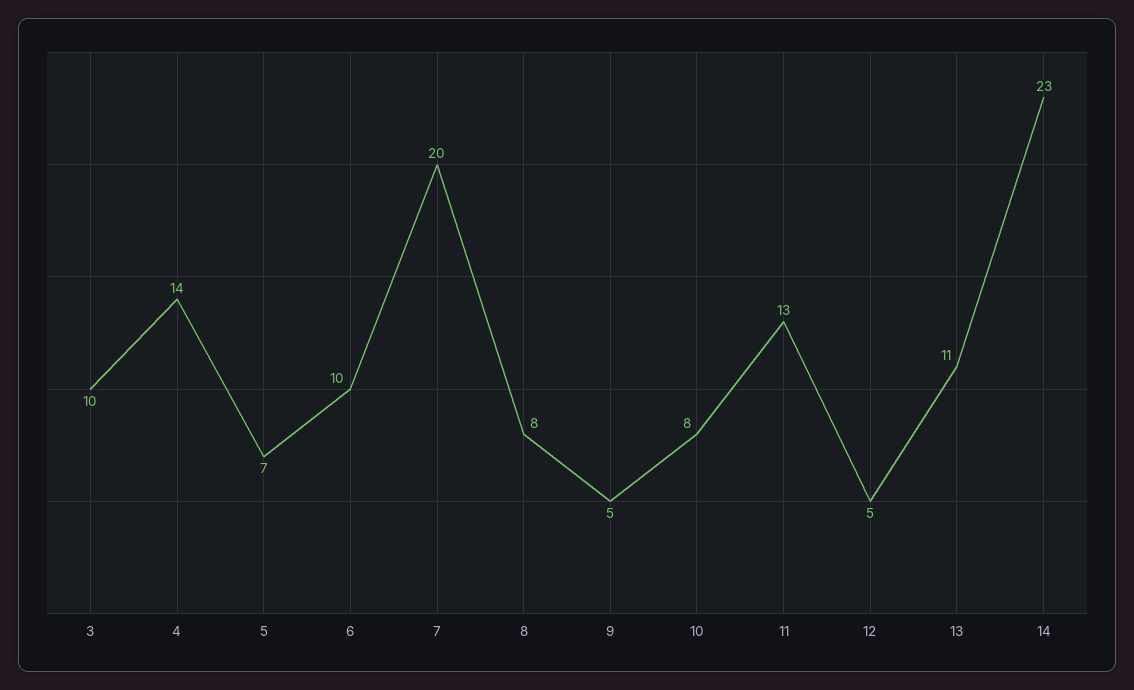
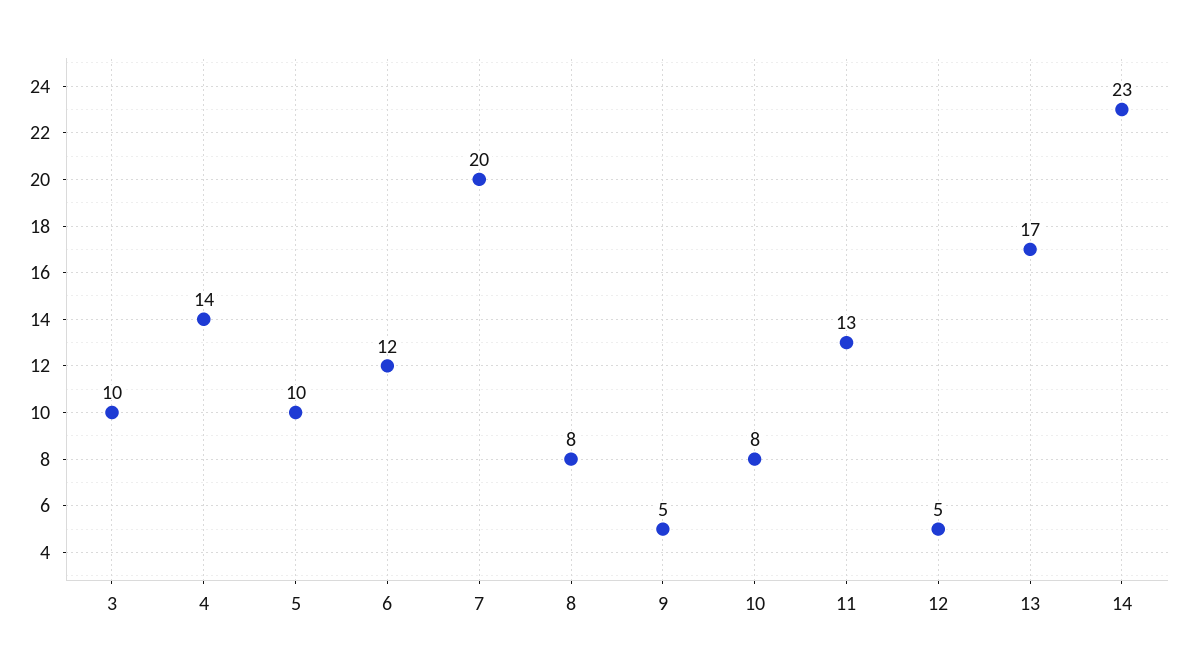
5: 7 -> 10
6: 10 -> 12
13: 11 -> 17

